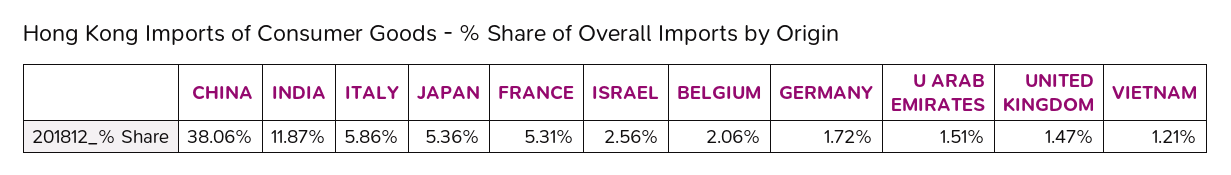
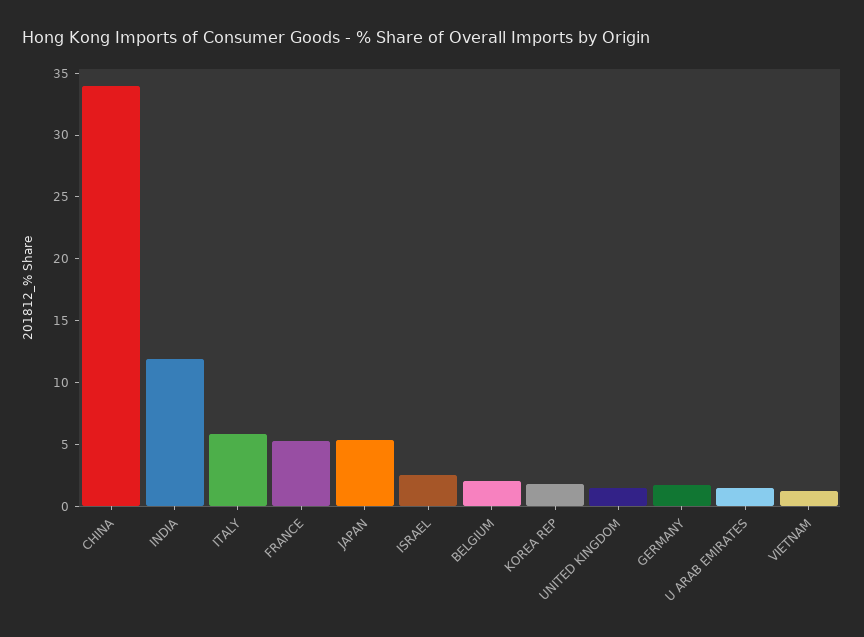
CHINA: 38.06 -> 34
KOREA REP: none -> 2

